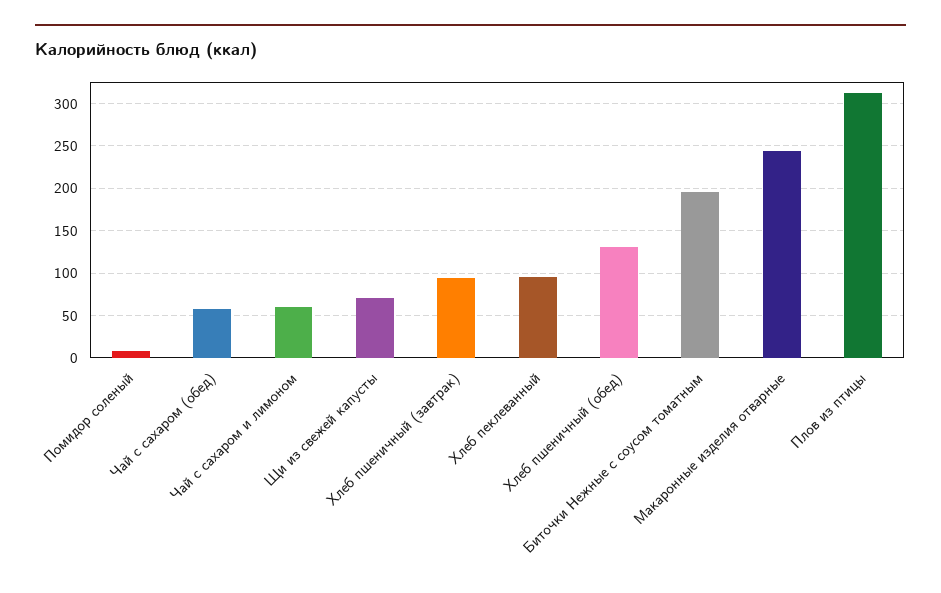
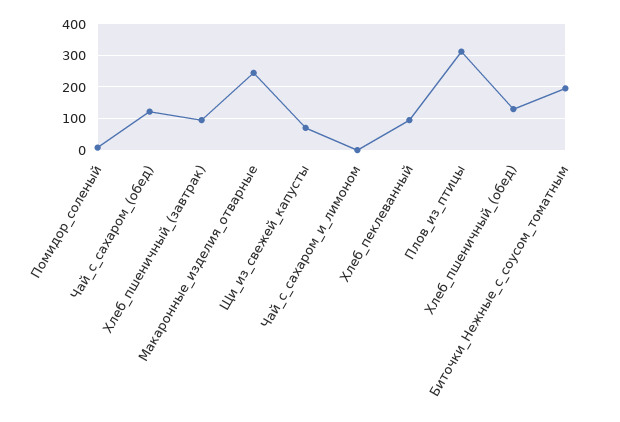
Чай с сахаром (обед): 60 -> 120
Чай с сахаром и лимоном: 60 -> 0

